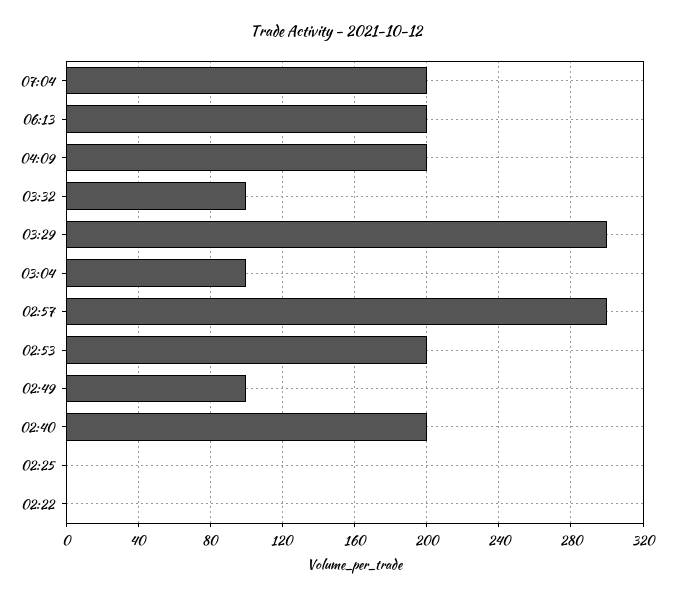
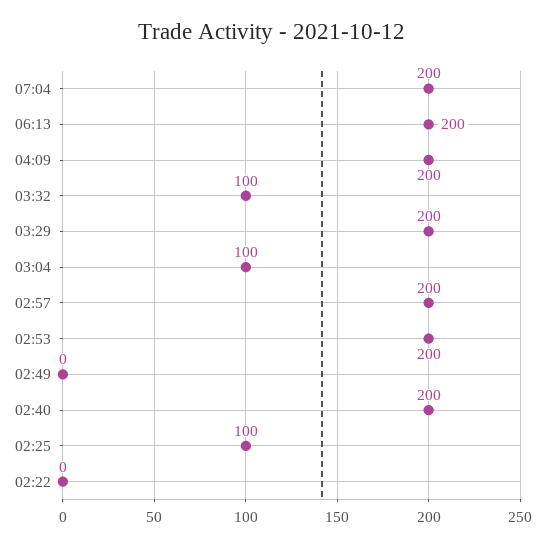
03:29: 300 -> 200
02:57: 300 -> 200
02:49: 100 -> 0
02:25: 0 -> 100

